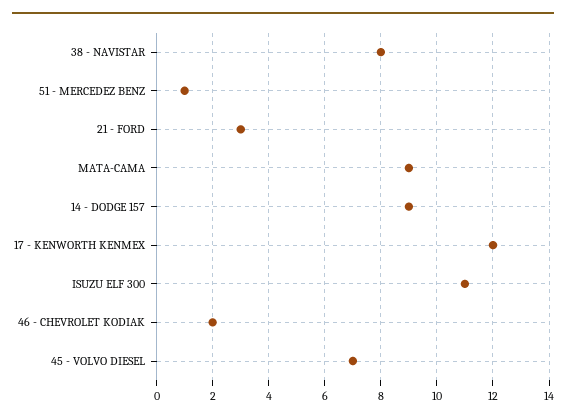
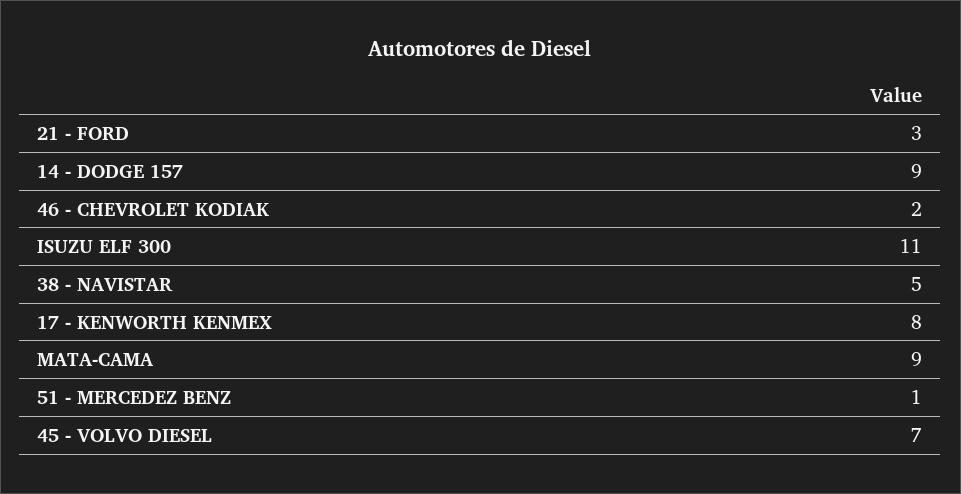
38 - NAVISTAR: 8 -> 5
17 - KENWORTH KENMEX: 12 -> 8

